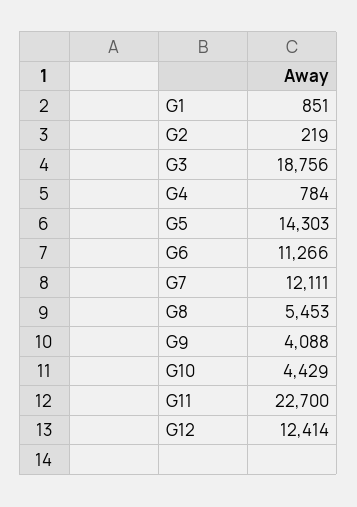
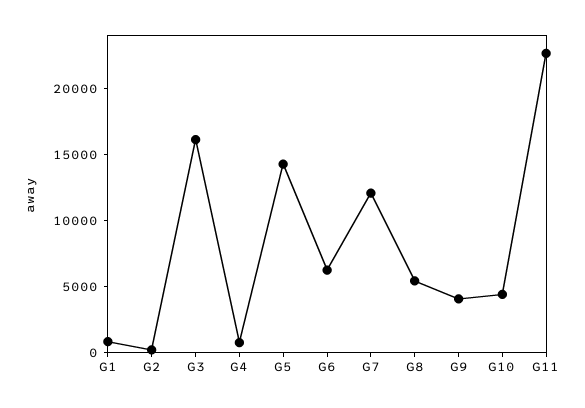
G3: 18756 -> 16000
G6: 11266 -> 6000
G12: 12414 -> none

